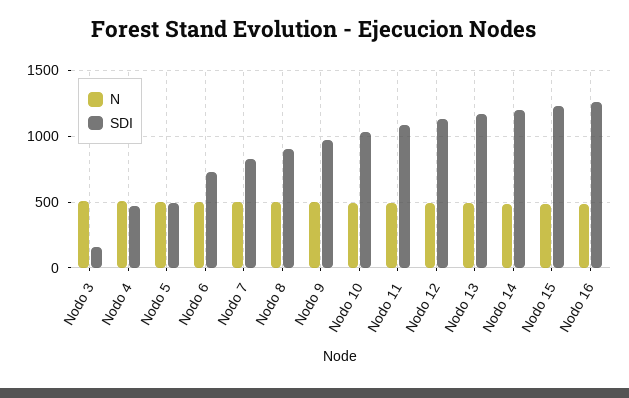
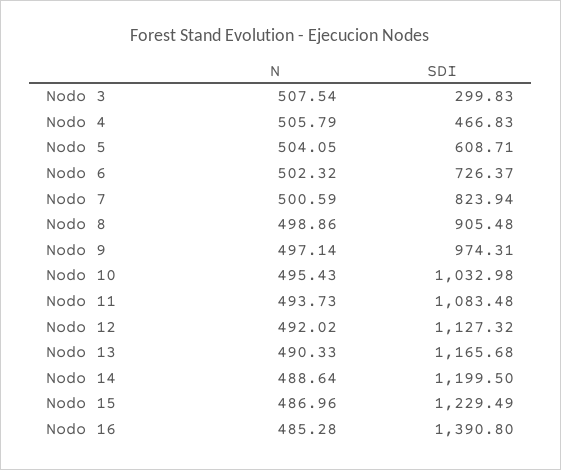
SDI, Nodo 3: 150 -> 299.83
SDI, Nodo 5: 500 -> 608.71
SDI, Nodo 16: 1250 -> 1390.8

